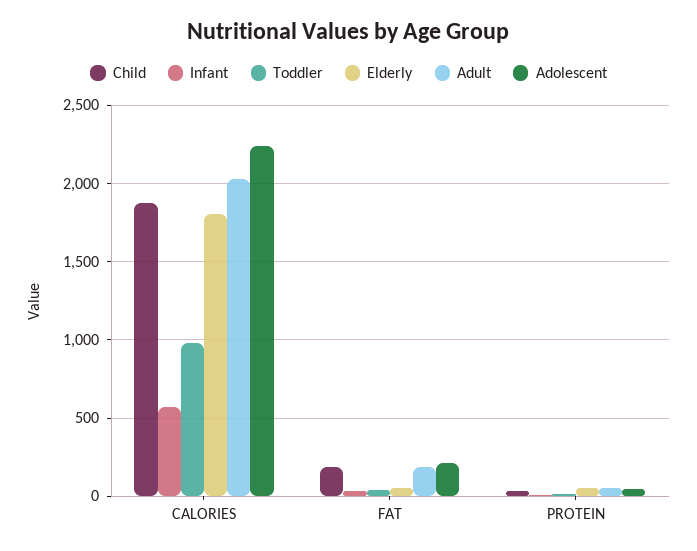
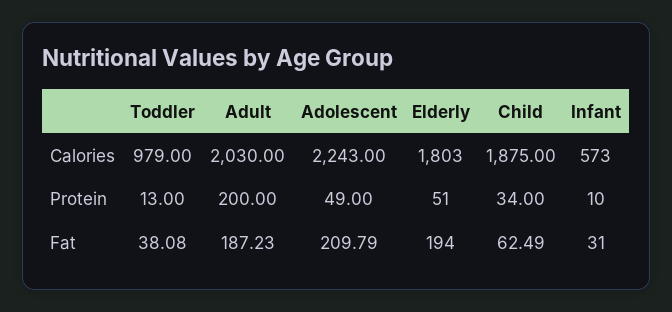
Child, FAT: 200 -> 62.49
Elderly, FAT: 50 -> 194
Adult, PROTEIN: 50 -> 200

